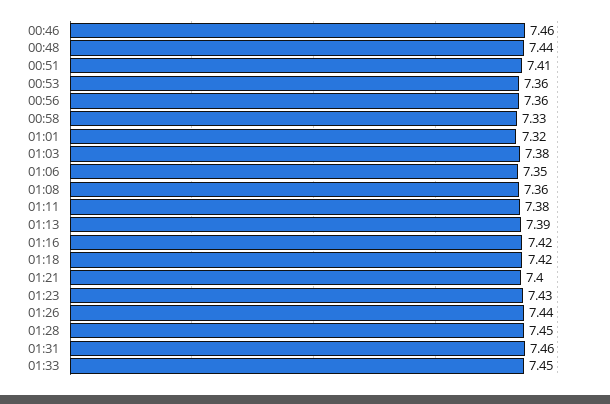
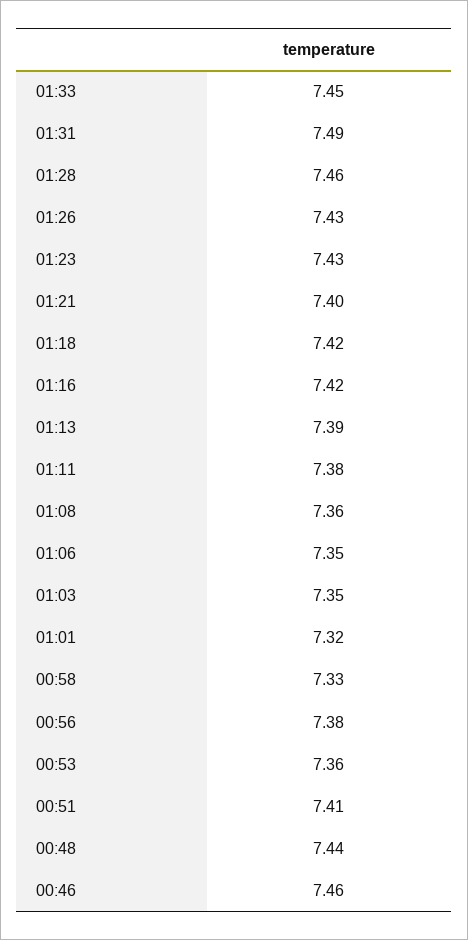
00:56: 7.36 -> 7.38
01:03: 7.38 -> 7.35
01:26: 7.44 -> 7.43
01:28: 7.45 -> 7.46
01:31: 7.46 -> 7.49

